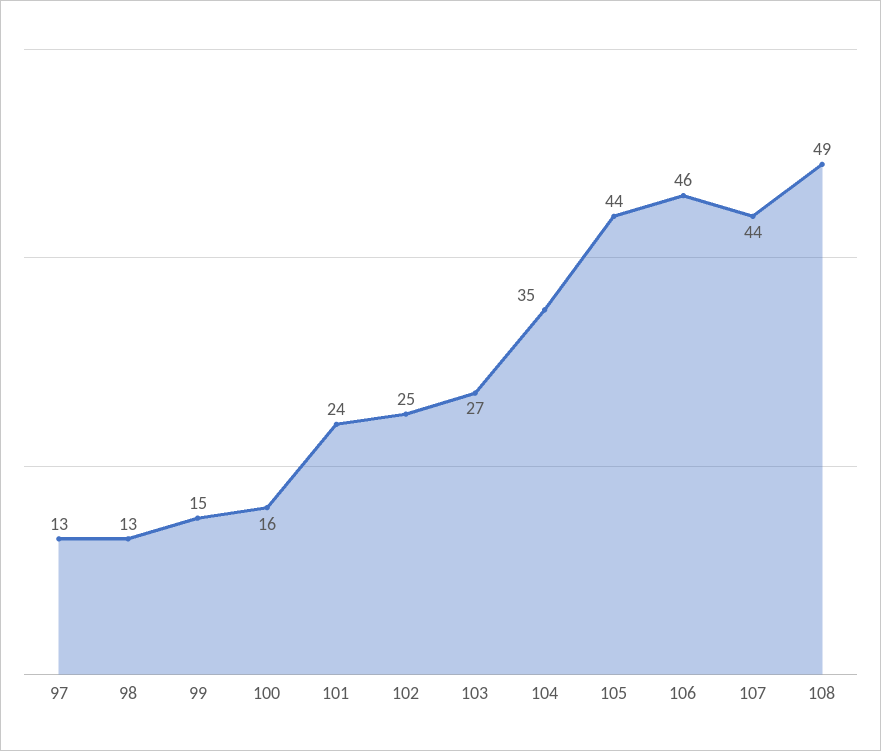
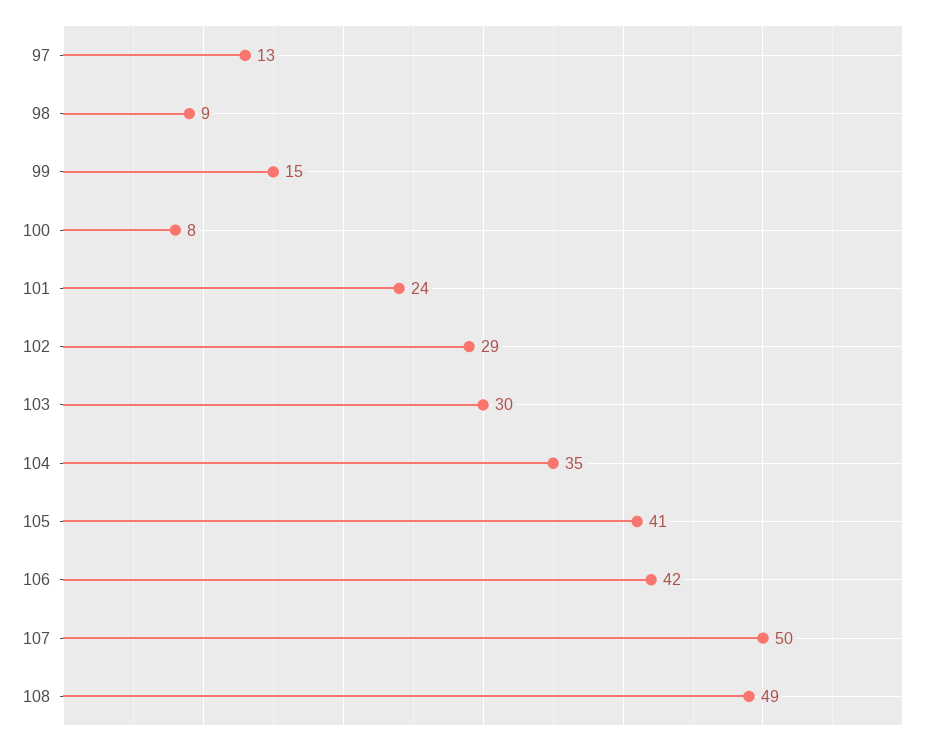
98: 13 -> 9
100: 16 -> 8
102: 25 -> 29
103: 27 -> 30
105: 44 -> 41
106: 46 -> 42
107: 44 -> 50

